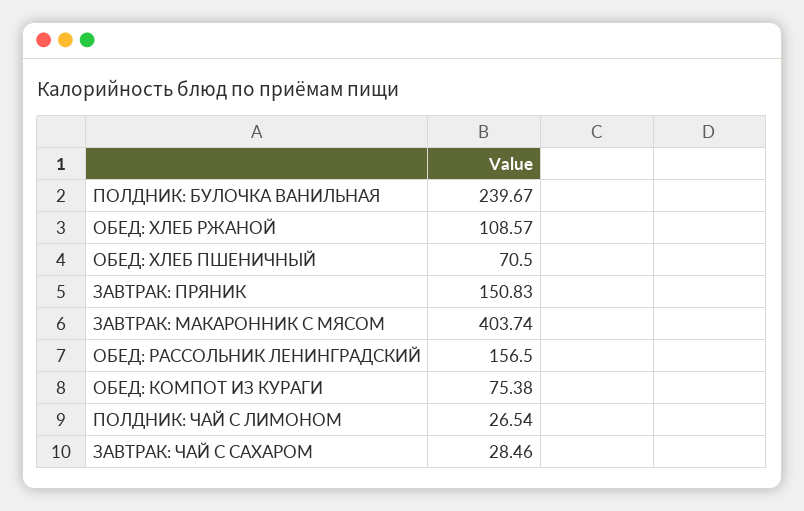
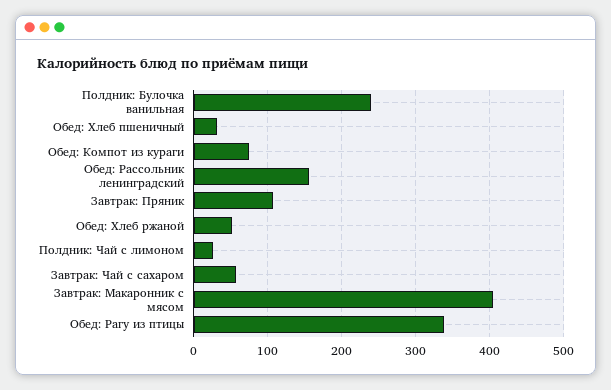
ОБЕД: ХЛЕБ РЖАНОЙ: 108.57 -> 50
ОБЕД: ХЛЕБ ПШЕНИЧНЫЙ: 70.5 -> 30
ЗАВТРАК: ПРЯНИК: 150.83 -> 110
ЗАВТРАК: ЧАЙ С САХАРОМ: 28.46 -> 60
Обед: Рагу из птицы: none -> 340

